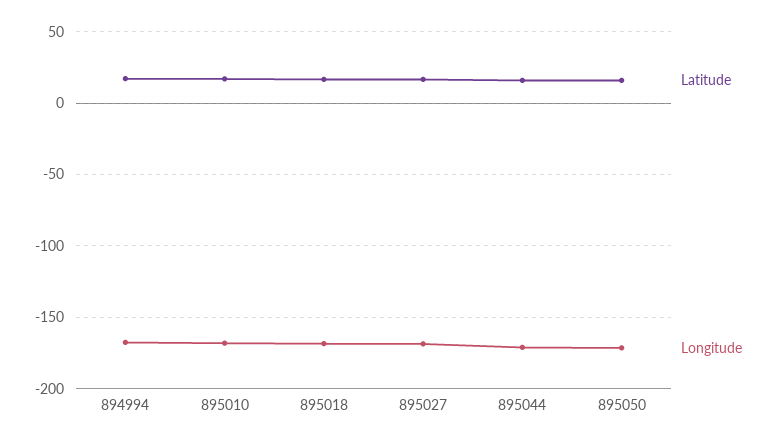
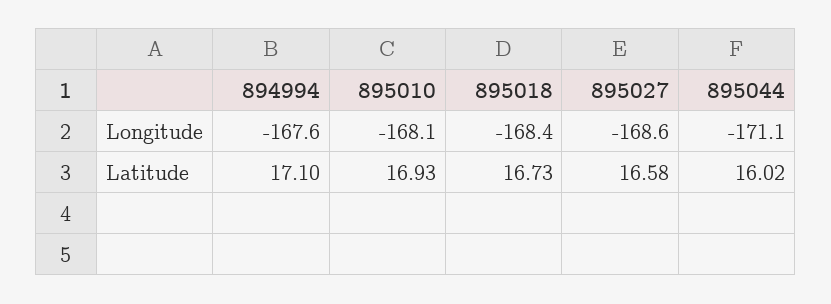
Latitude, 895050: 15 -> none
Longitude, 895050: -170 -> none

